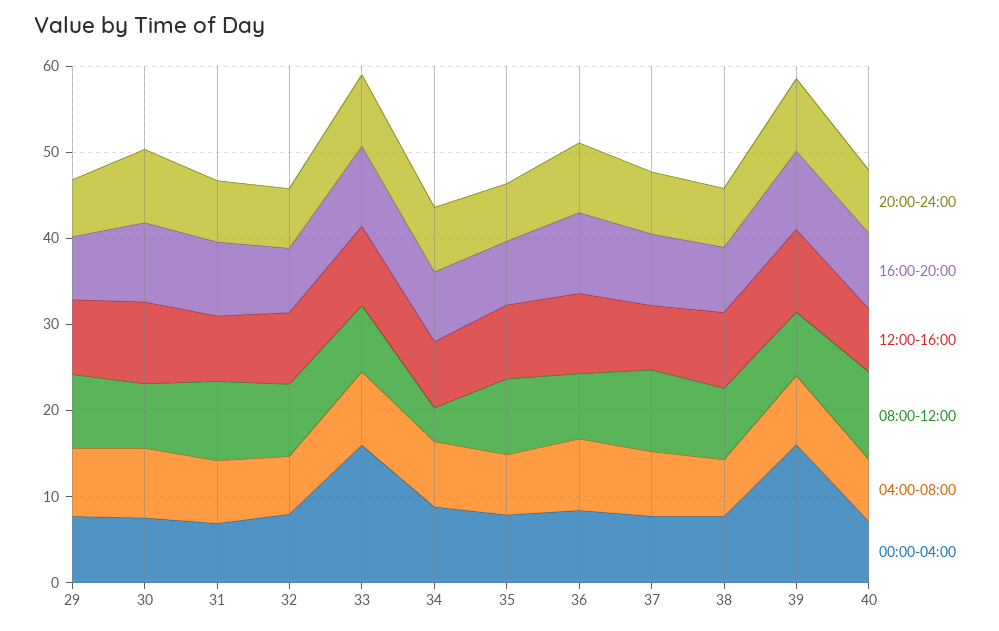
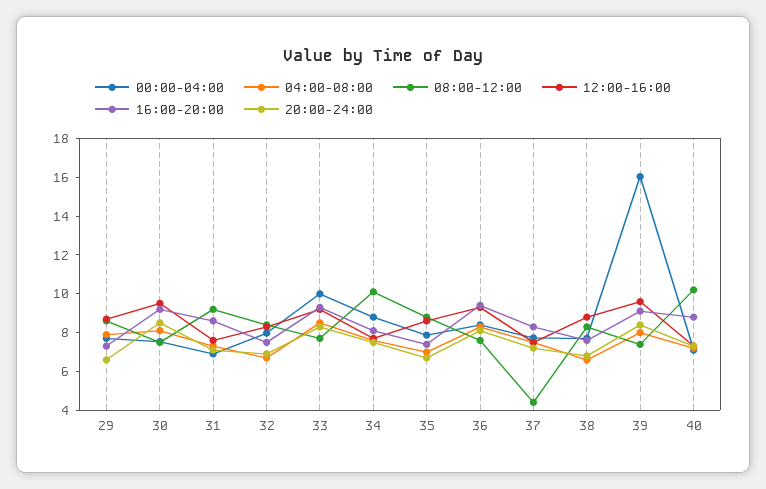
00:00-04:00, 33: 16 -> 10
08:00-12:00, 34: 4 -> 10
08:00-12:00, 37: 10 -> 4.5

